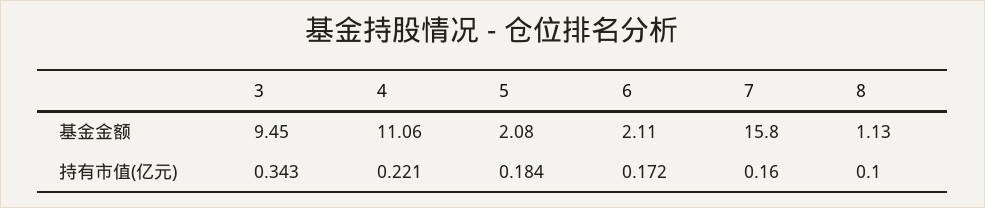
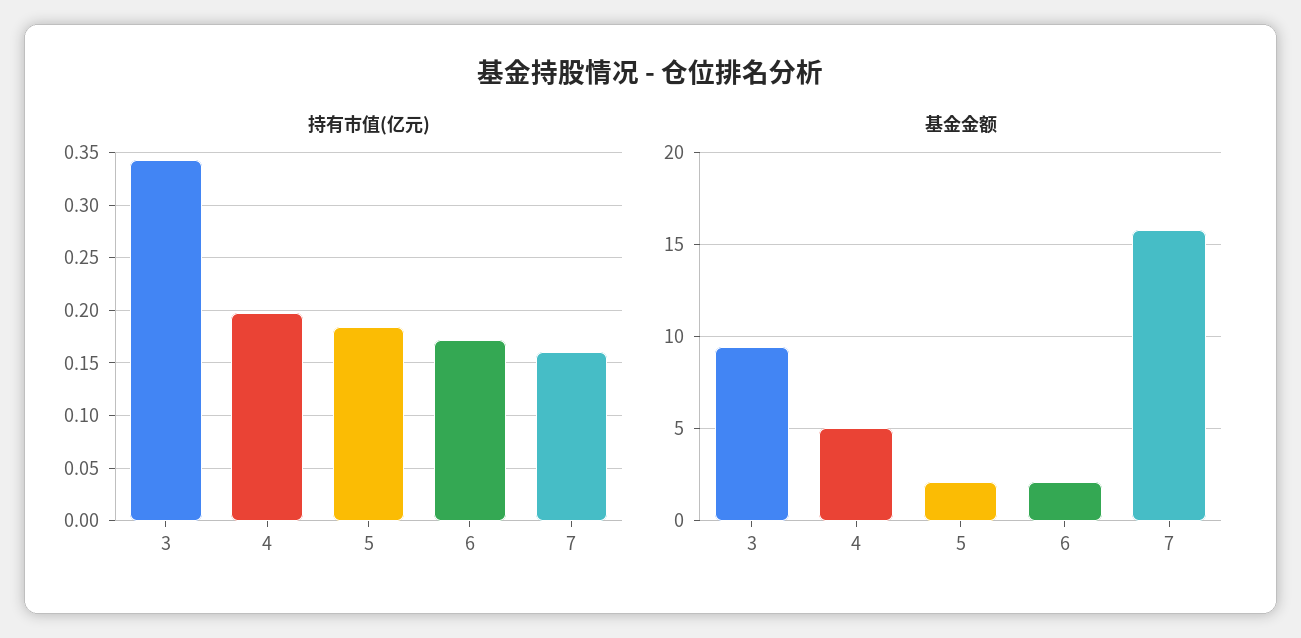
基金金额, 4: 11.06 -> 5
基金金额, 8: 1.13 -> none
持有市值(亿元), 4: 0.221 -> 0.2
持有市值(亿元), 8: 0.1 -> none

